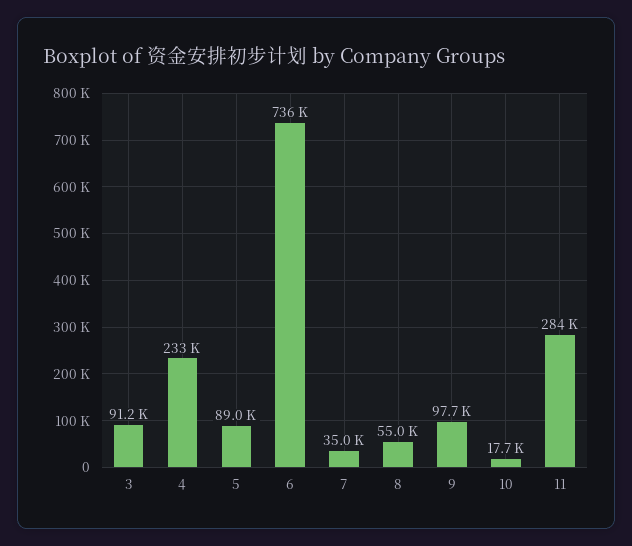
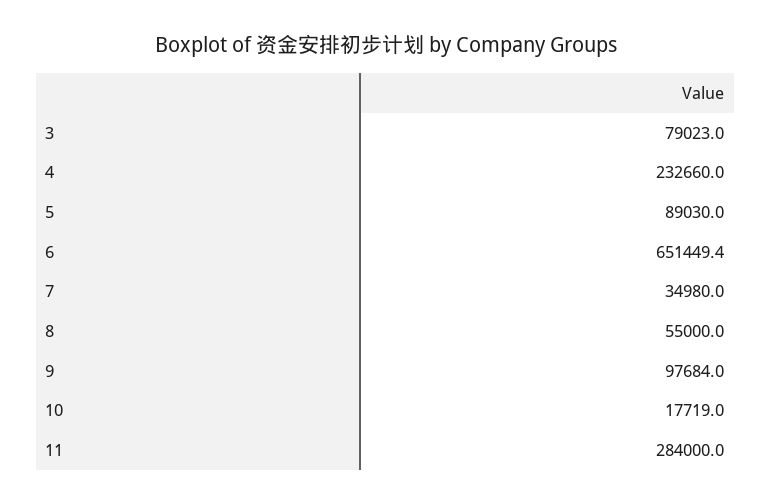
3: 91200 -> 79023
6: 736000 -> 651449.4

